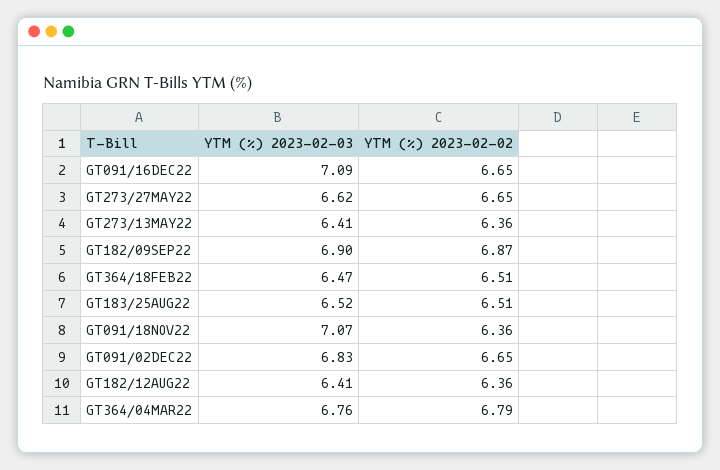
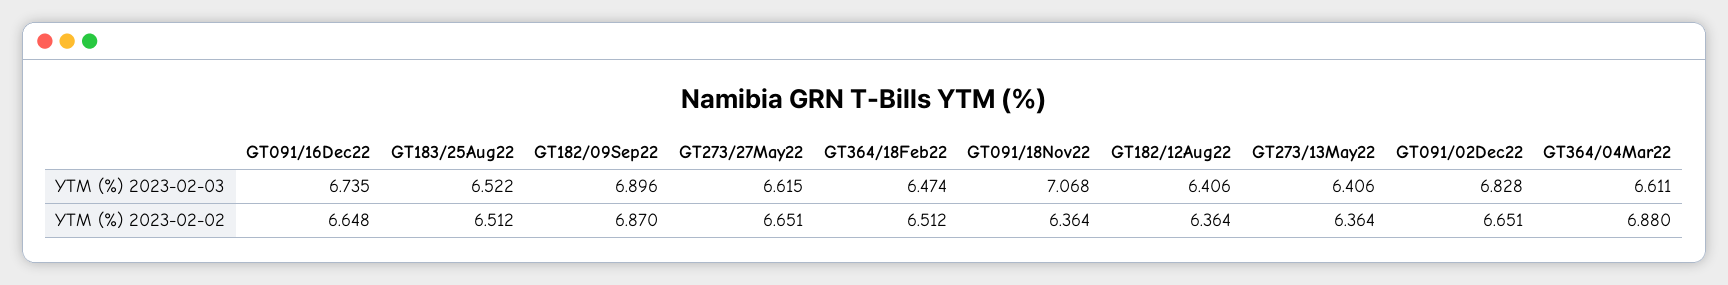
YTM (%) 2023-02-03, GT091/16DEC22: 7.09 -> 6.735
YTM (%) 2023-02-03, GT364/04MAR22: 6.76 -> 6.611
YTM (%) 2023-02-02, GT364/04MAR22: 6.79 -> 6.88

